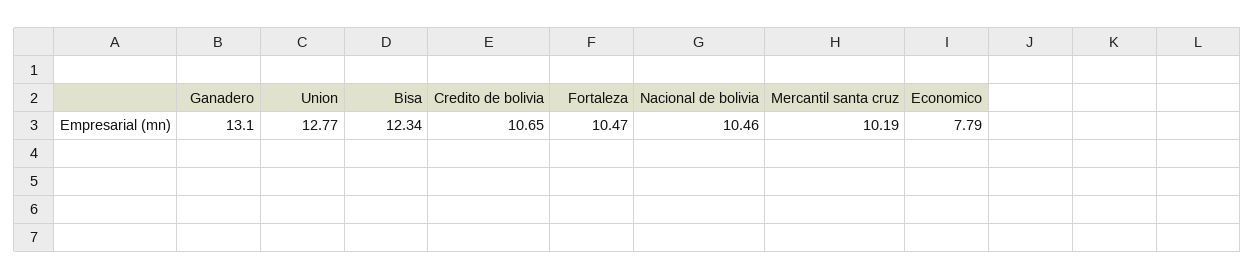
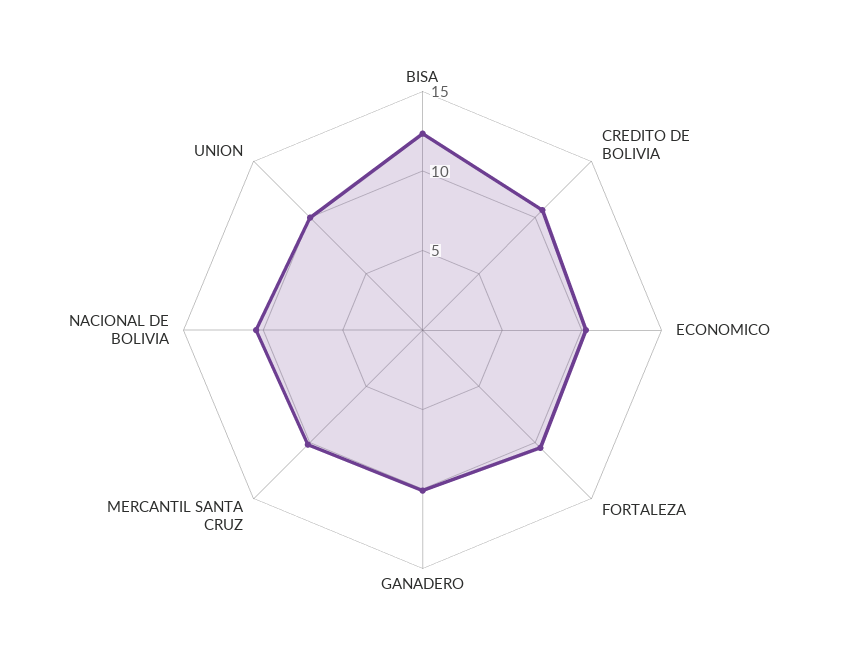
Ganadero: 13.1 -> 10
Union: 12.77 -> 10
Economico: 7.79 -> 10

